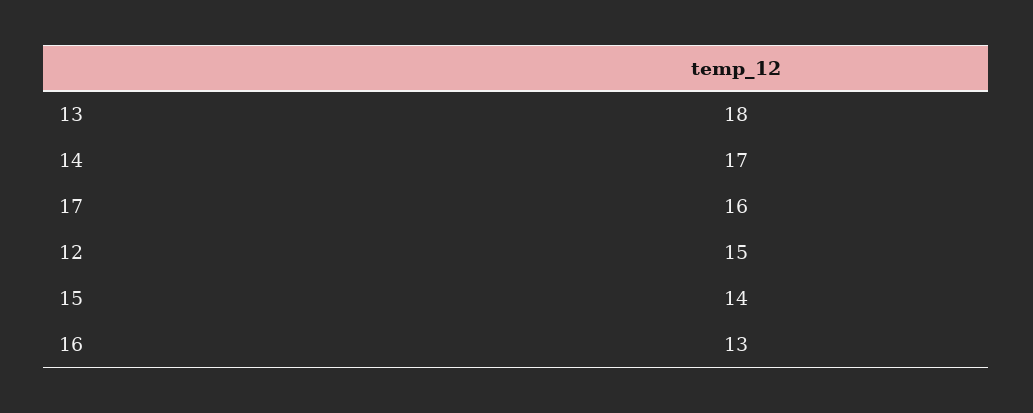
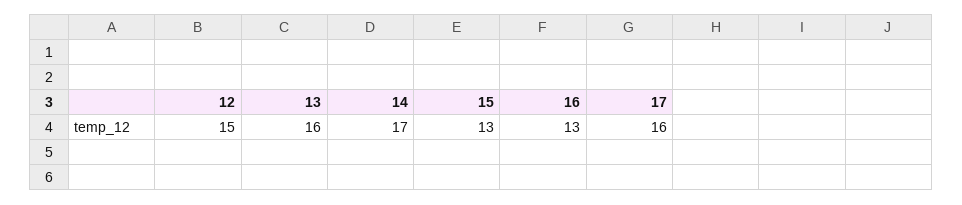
13: 18 -> 16
15: 14 -> 13

